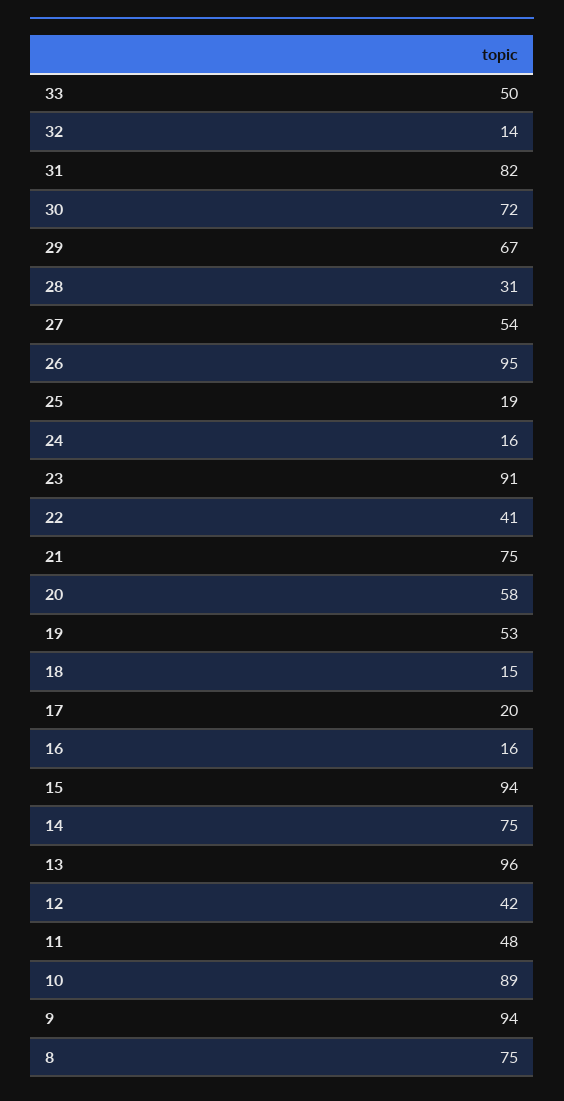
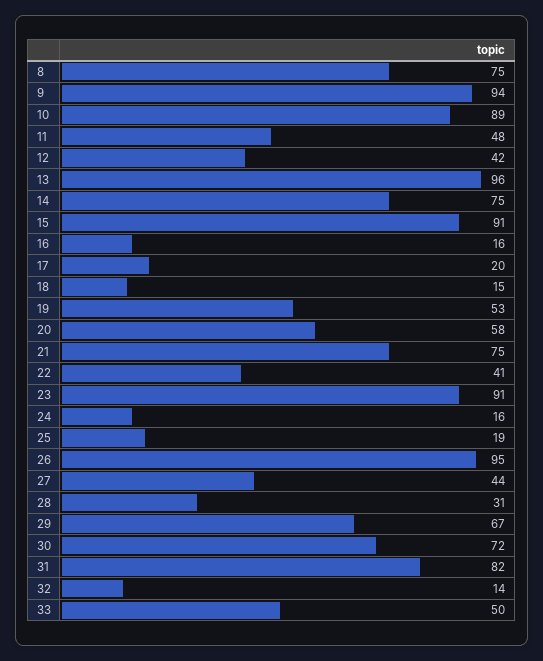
27: 54 -> 44
15: 94 -> 91

